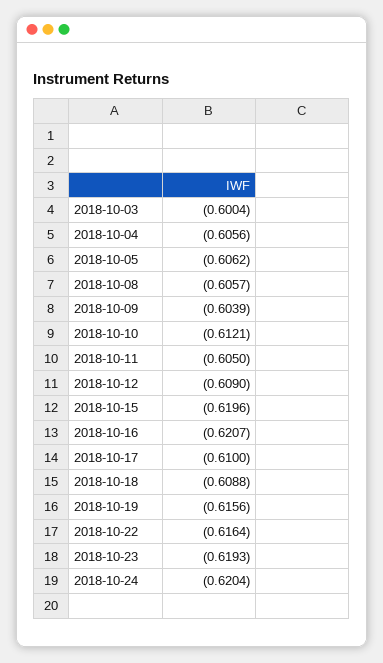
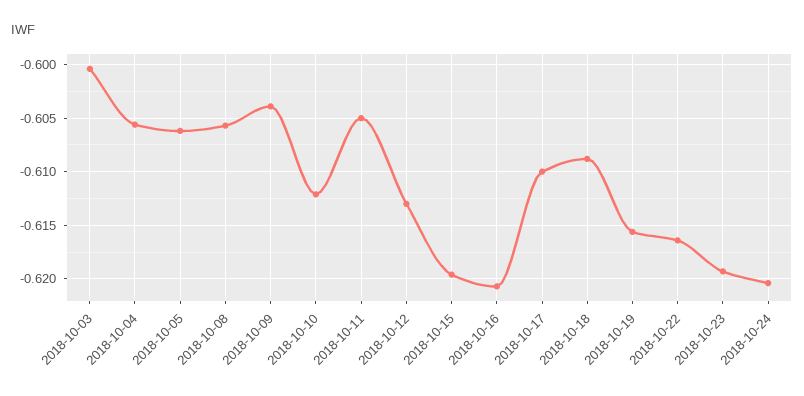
2018-10-12: -0.609 -> -0.613

